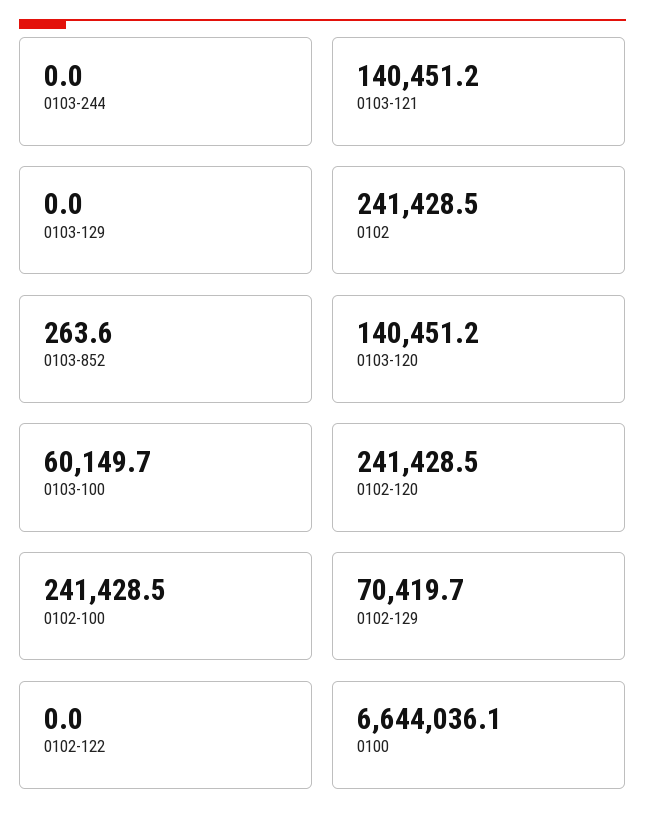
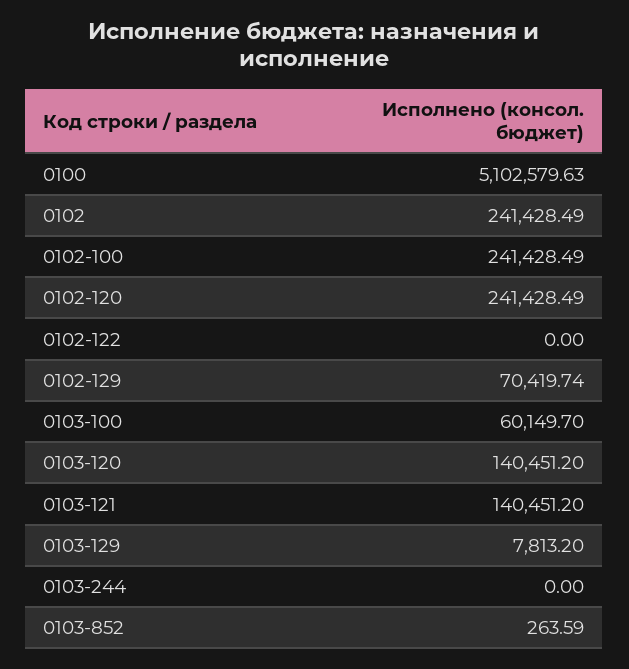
0103-129: 0 -> 7813.2
0100: 6644036.1 -> 5102579.63

